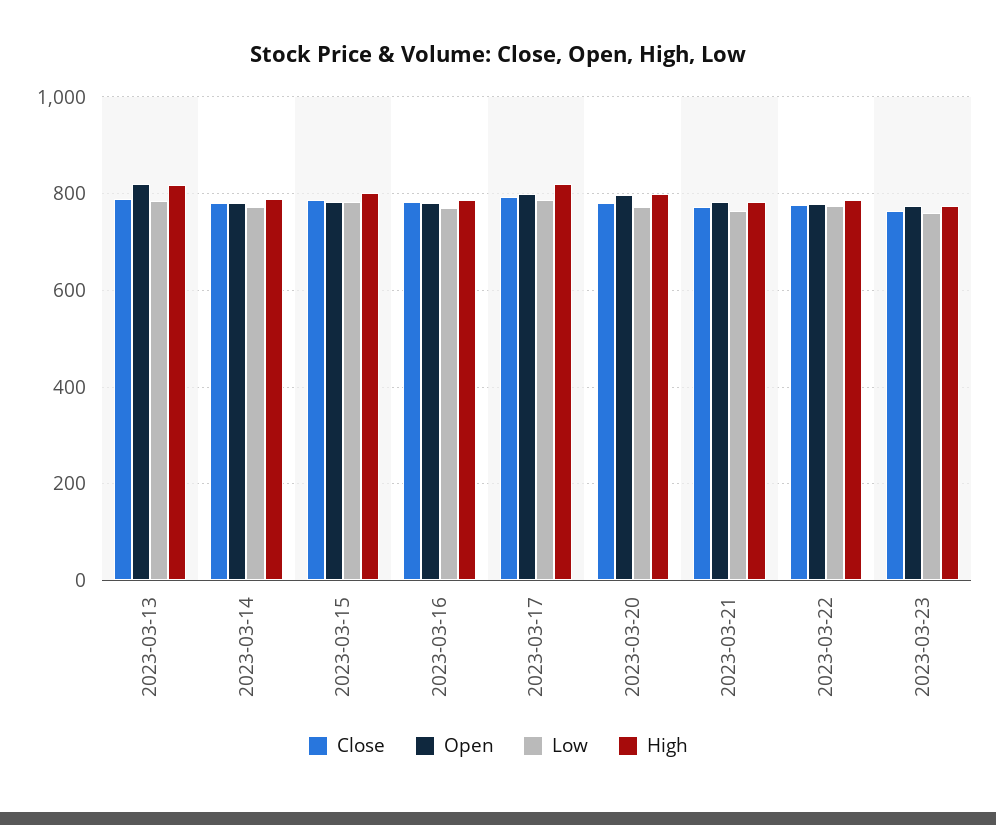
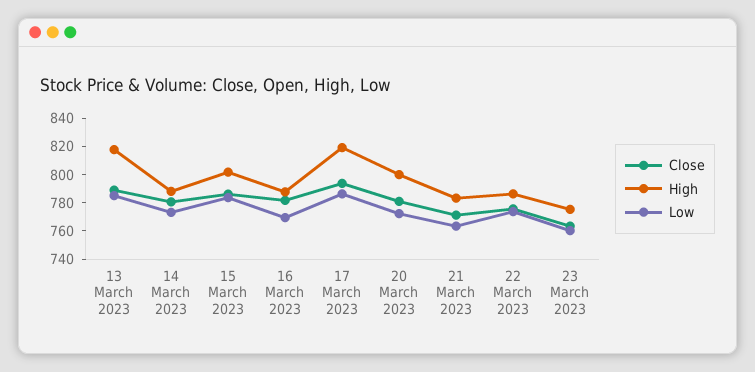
Open, 2023-03-13: 820 -> none
Open, 2023-03-14: 780 -> none
Open, 2023-03-15: 780 -> none
Open, 2023-03-16: 780 -> none
Open, 2023-03-17: 800 -> none
Open, 2023-03-20: 800 -> none
Open, 2023-03-21: 780 -> none
Open, 2023-03-22: 780 -> none
Open, 2023-03-23: 780 -> none

